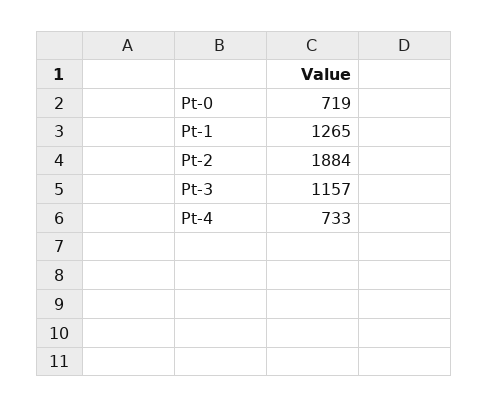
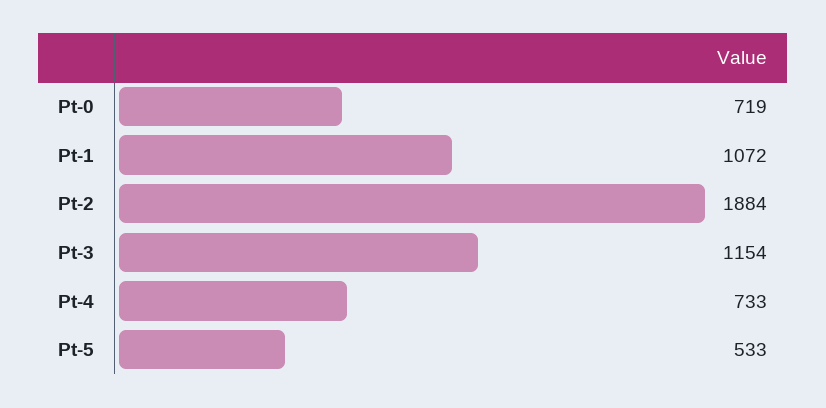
Pt-1: 1265 -> 1072
Pt-3: 1157 -> 1154
Pt-5: none -> 533

